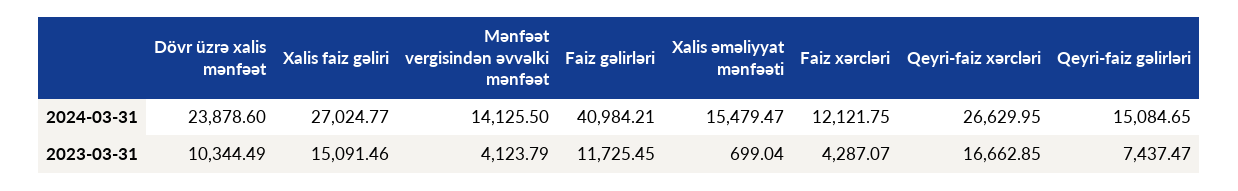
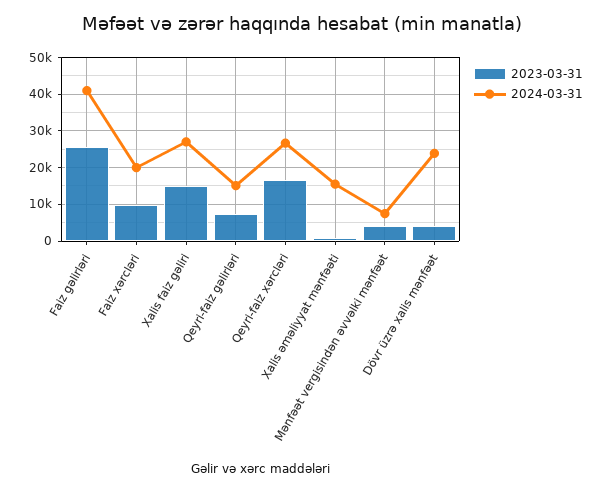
2024-03-31, Mənfəət vergisindən əvvəlki mənfəət: 14125.5 -> 8000
2024-03-31, Faiz xərcləri: 12121.75 -> 20000
2023-03-31, Dövr üzrə xalis mənfəət: 10344.49 -> 4000
2023-03-31, Faiz gəlirləri: 11725.45 -> 26000
2023-03-31, Faiz xərcləri: 4287.07 -> 10000

